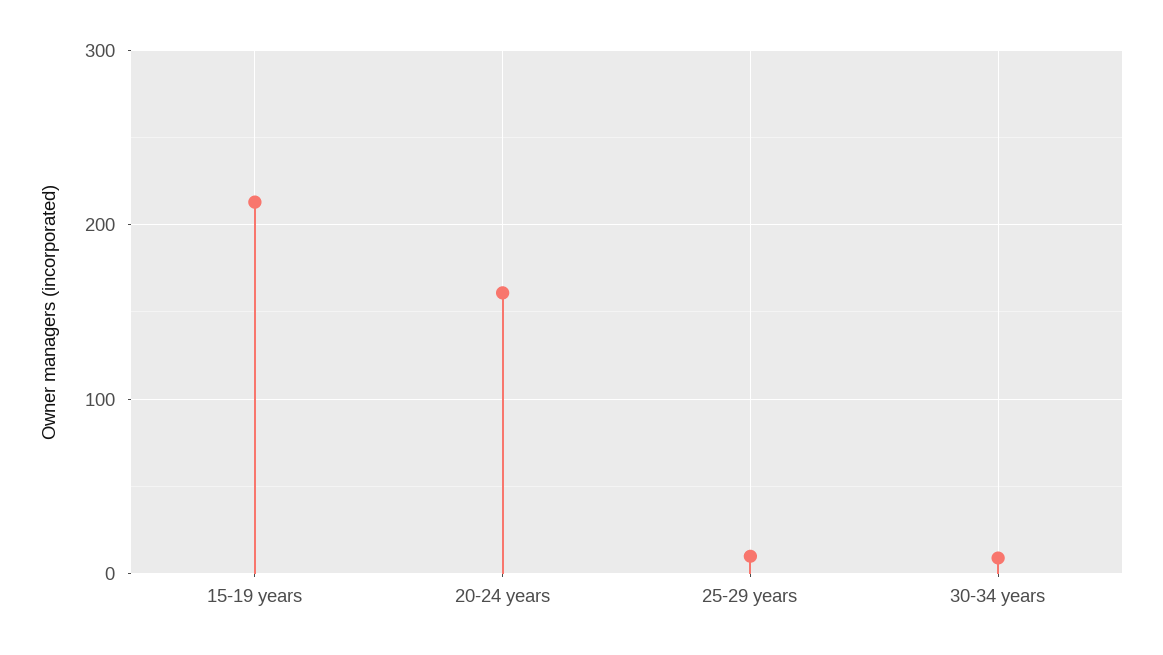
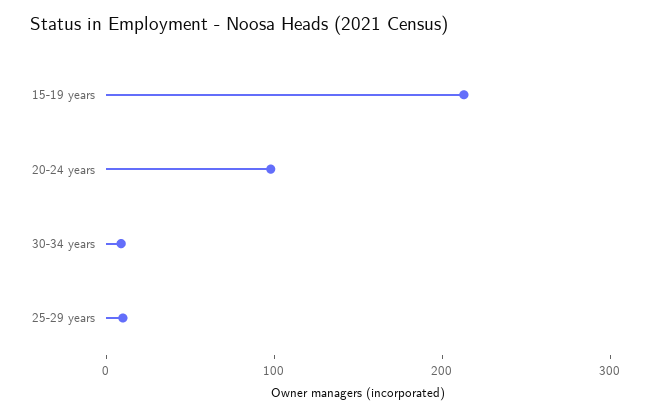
20-24 years: 160 -> 100

